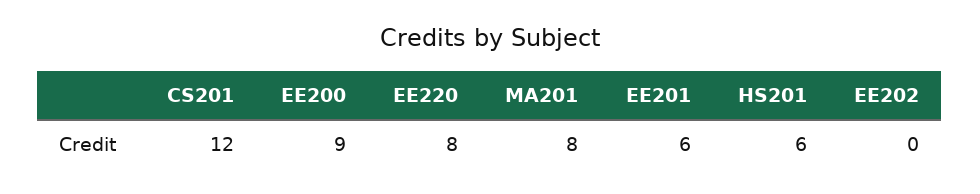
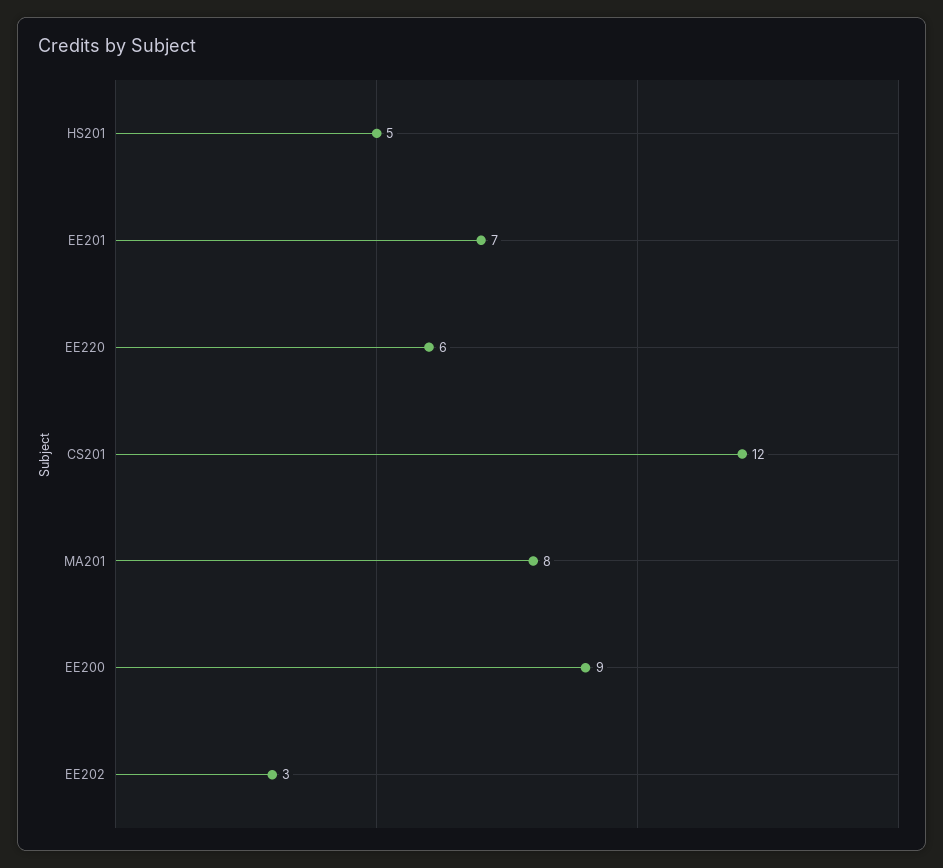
EE220: 8 -> 6
EE201: 6 -> 7
HS201: 6 -> 5
EE202: 0 -> 3

